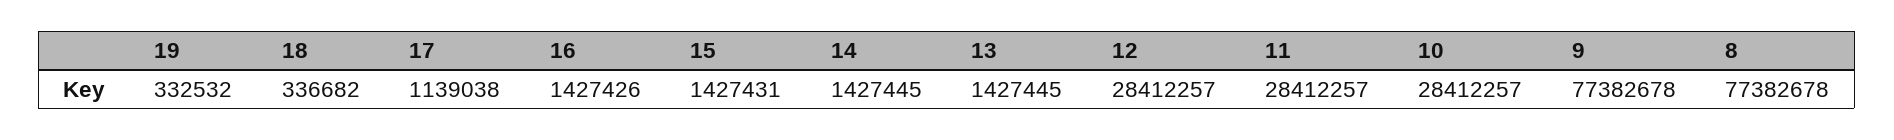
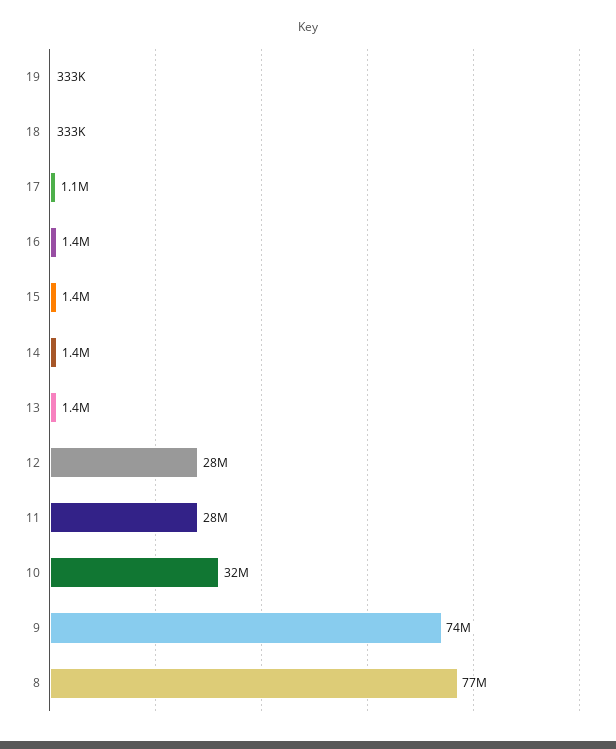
18: 336682 -> 333000
10: 28412257 -> 32000000
9: 77382678 -> 74000000

